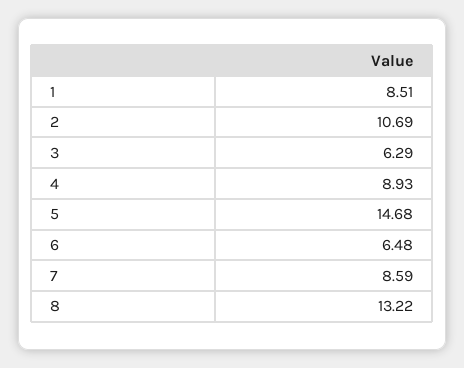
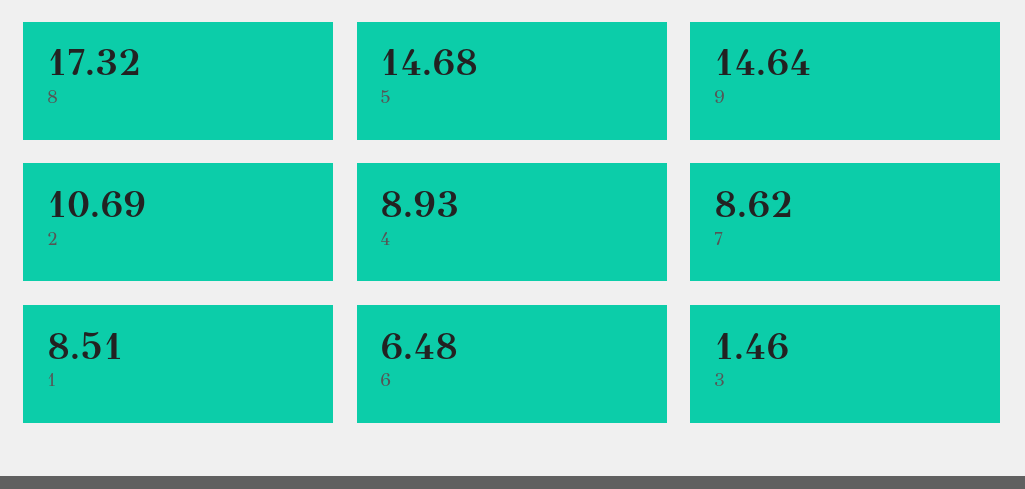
3: 6.29 -> 1.46
7: 8.59 -> 8.62
8: 13.22 -> 17.32
9: none -> 14.64

